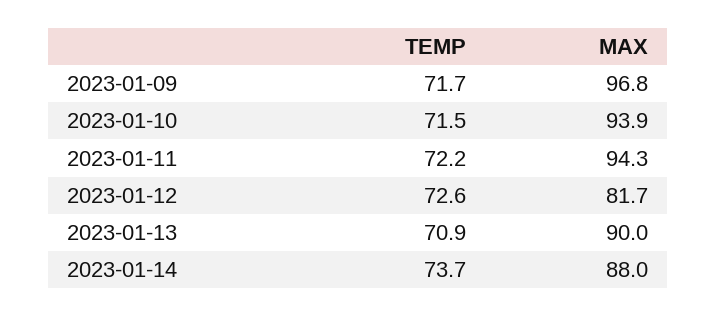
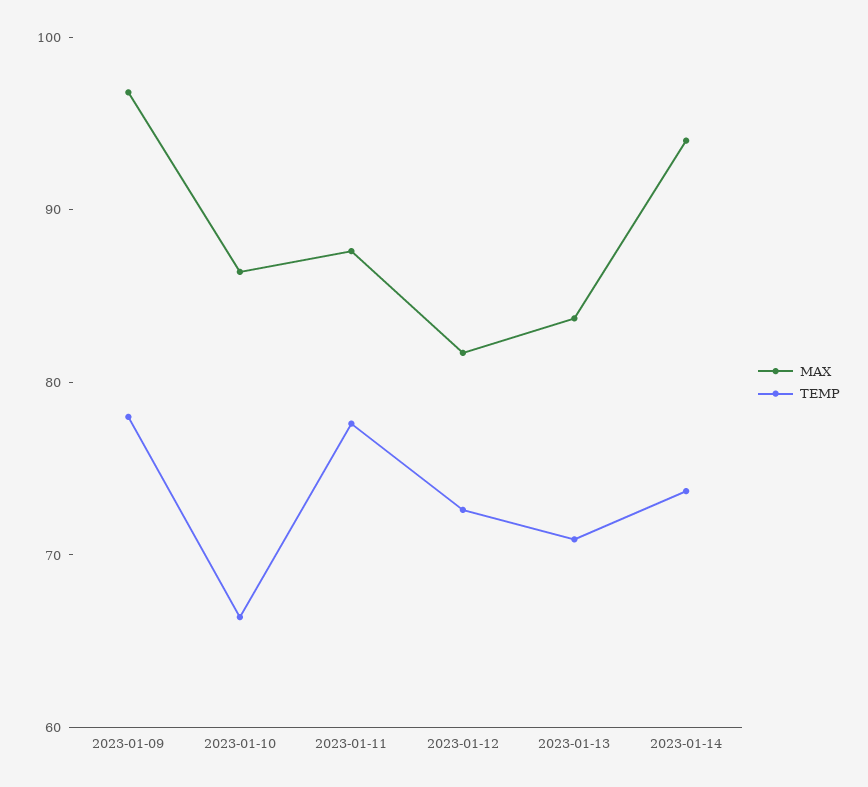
TEMP, 2023-01-09: 71.7 -> 78
TEMP, 2023-01-10: 71.5 -> 66
MAX, 2023-01-10: 93.9 -> 86
TEMP, 2023-01-11: 72.2 -> 78
MAX, 2023-01-11: 94.3 -> 88
MAX, 2023-01-13: 90 -> 84
MAX, 2023-01-14: 88 -> 94

